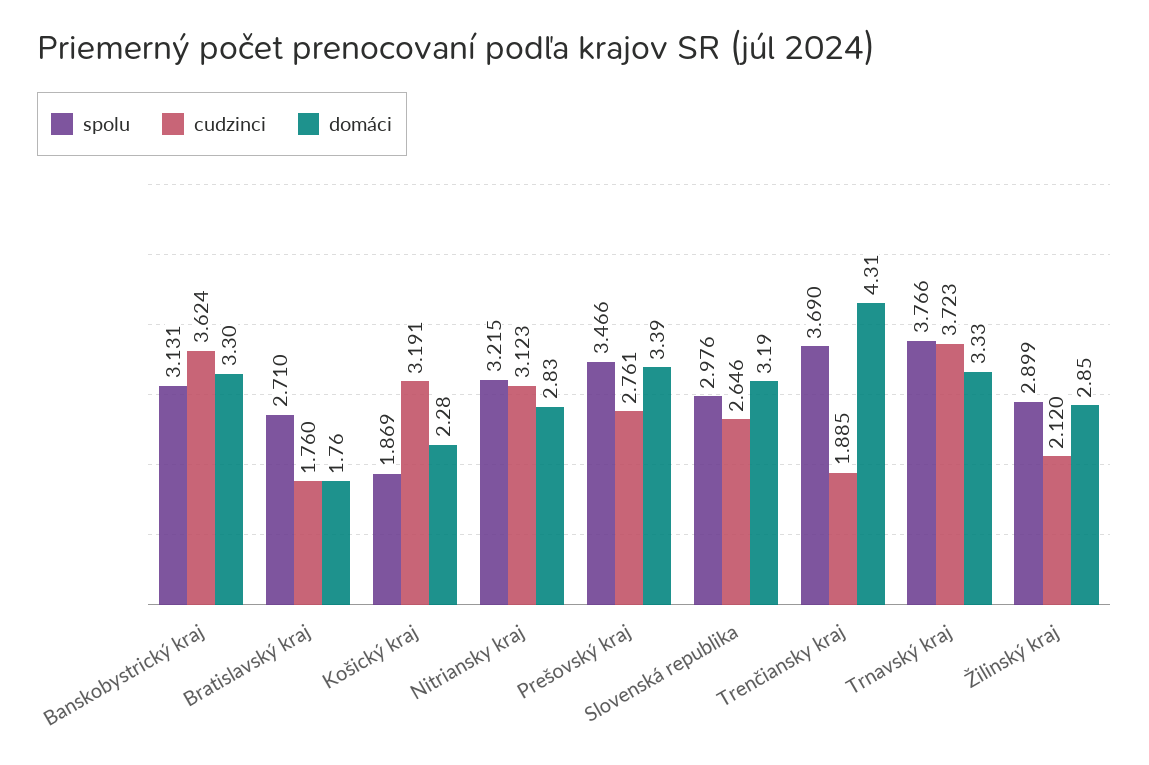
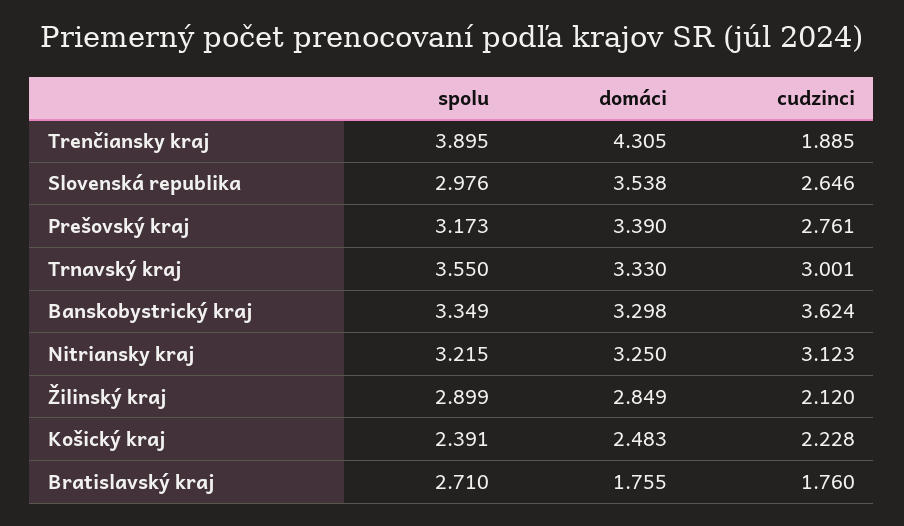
spolu, Banskobystrický kraj: 3.131 -> 3.349
spolu, Košický kraj: 1.869 -> 2.391
cudzinci, Košický kraj: 3.191 -> 2.228
domáci, Košický kraj: 2.28 -> 2.483
domáci, Nitriansky kraj: 2.83 -> 3.25
spolu, Prešovský kraj: 3.466 -> 3.173
domáci, Slovenská republika: 3.19 -> 3.538
spolu, Trenčiansky kraj: 3.69 -> 3.895
spolu, Trnavský kraj: 3.766 -> 3.55
cudzinci, Trnavský kraj: 3.723 -> 3.001

